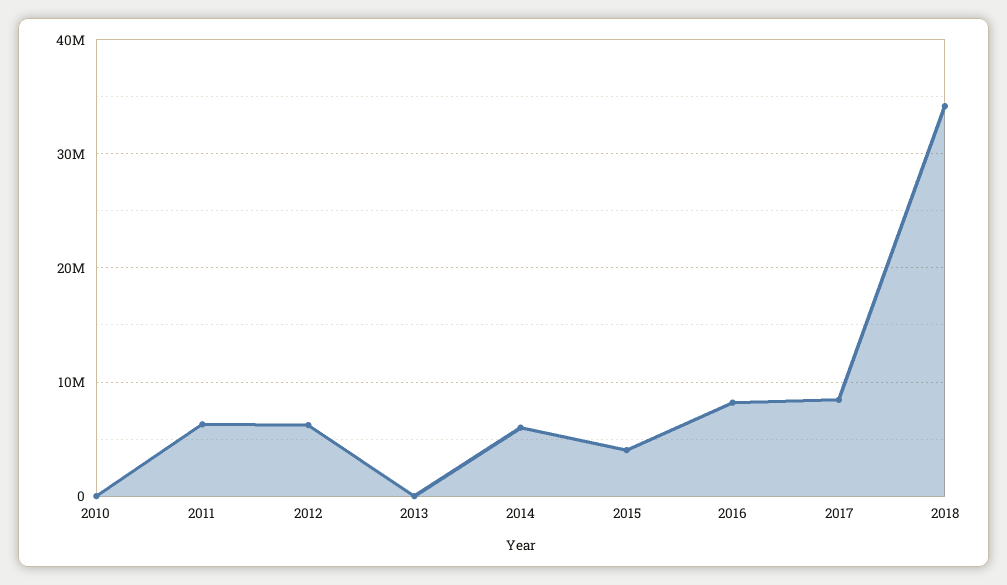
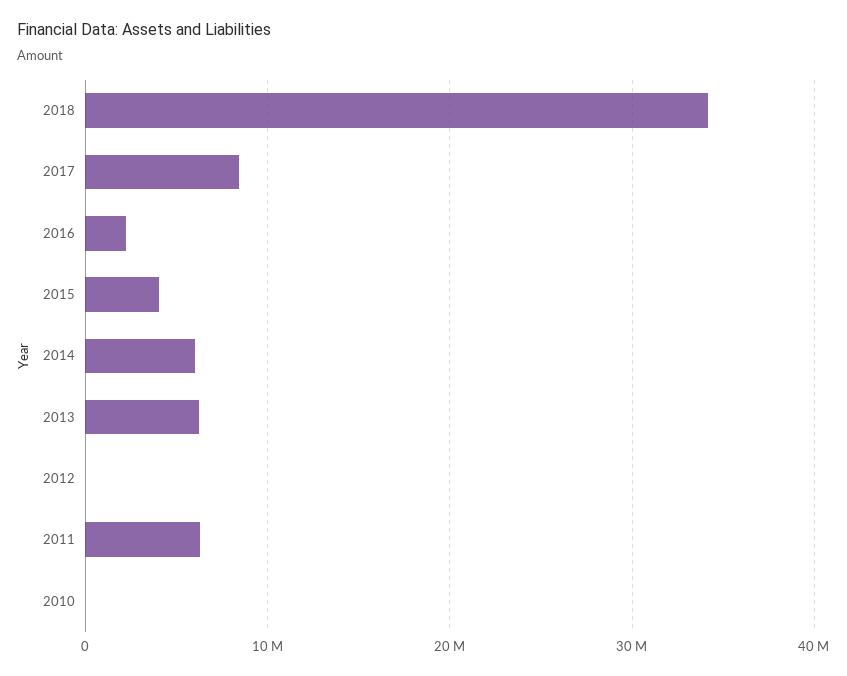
2012: 6000000 -> 0
2013: 0 -> 6000000
2016: 8000000 -> 2000000

